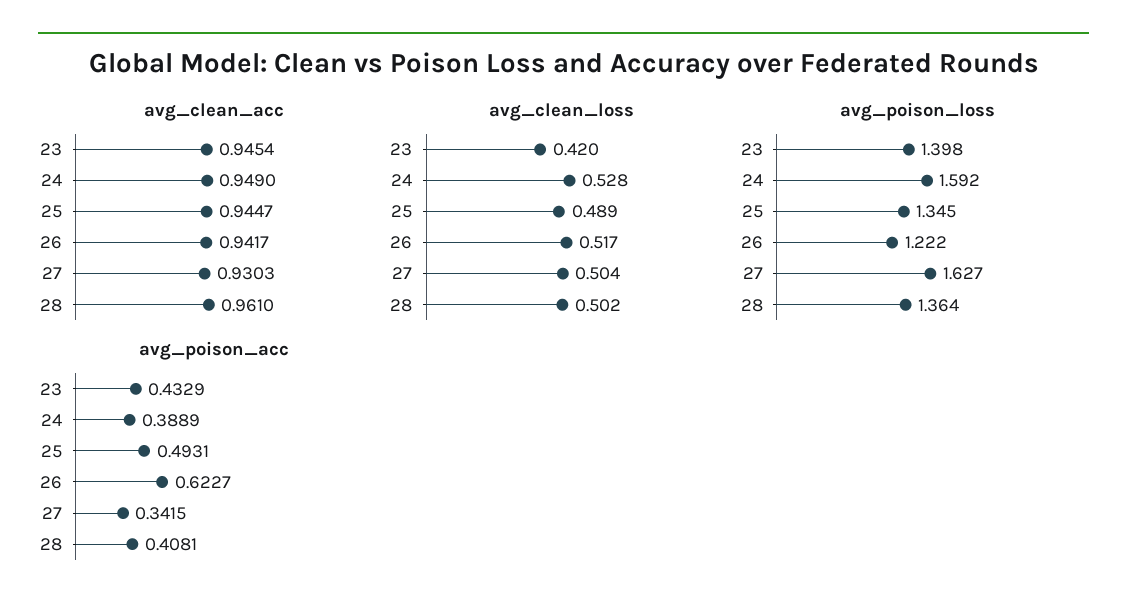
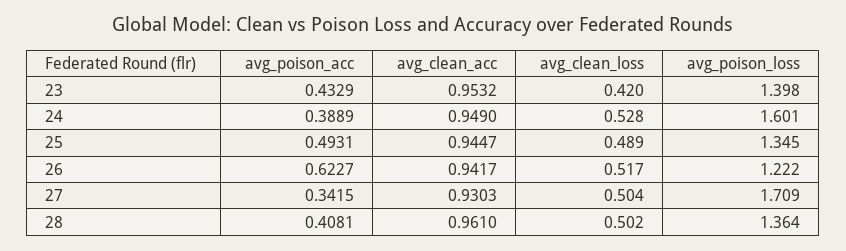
avg_clean_acc, 23: 0.9454 -> 0.9532
avg_poison_loss, 24: 1.592 -> 1.601
avg_poison_loss, 27: 1.627 -> 1.709

